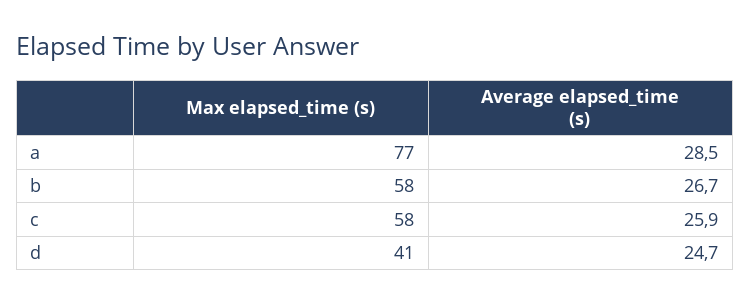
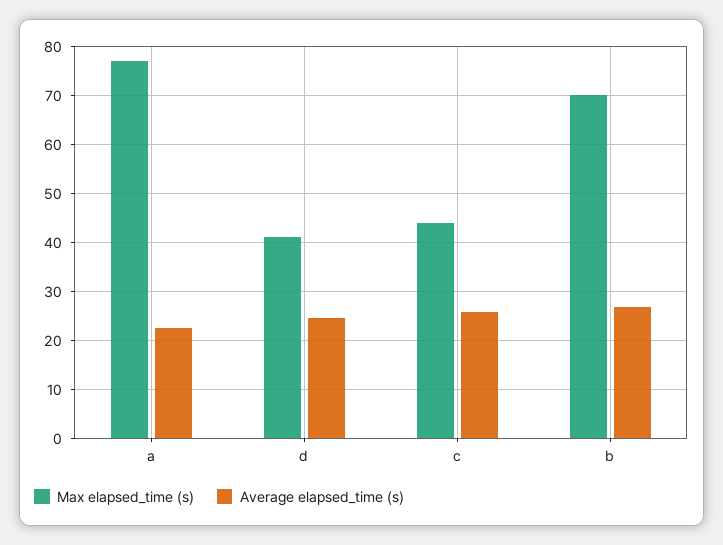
Average elapsed_time (s), a: 28.5 -> 22
Max elapsed_time (s), b: 58 -> 70
Max elapsed_time (s), c: 58 -> 44

